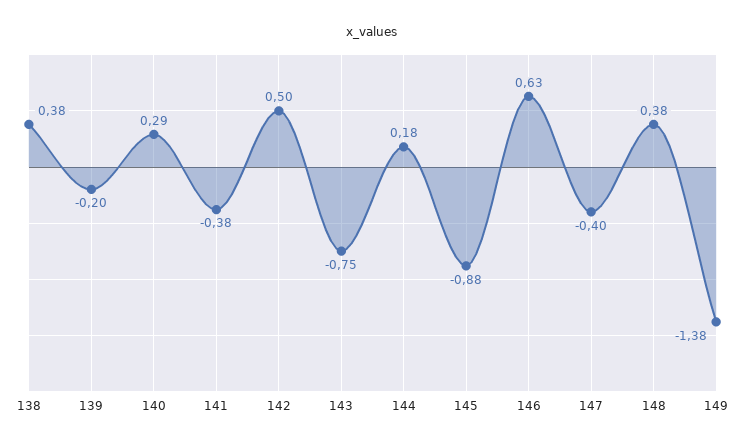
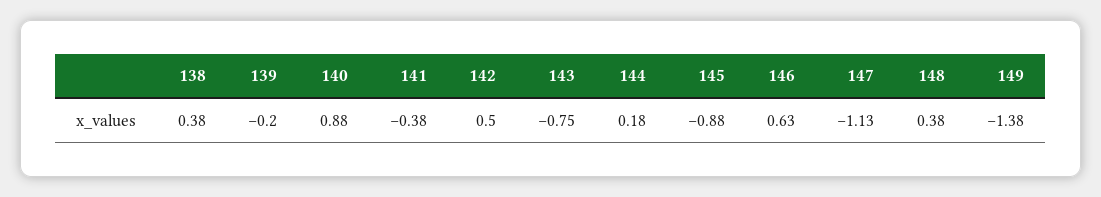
140: 0.29 -> 0.88
147: -0.4 -> -1.13

